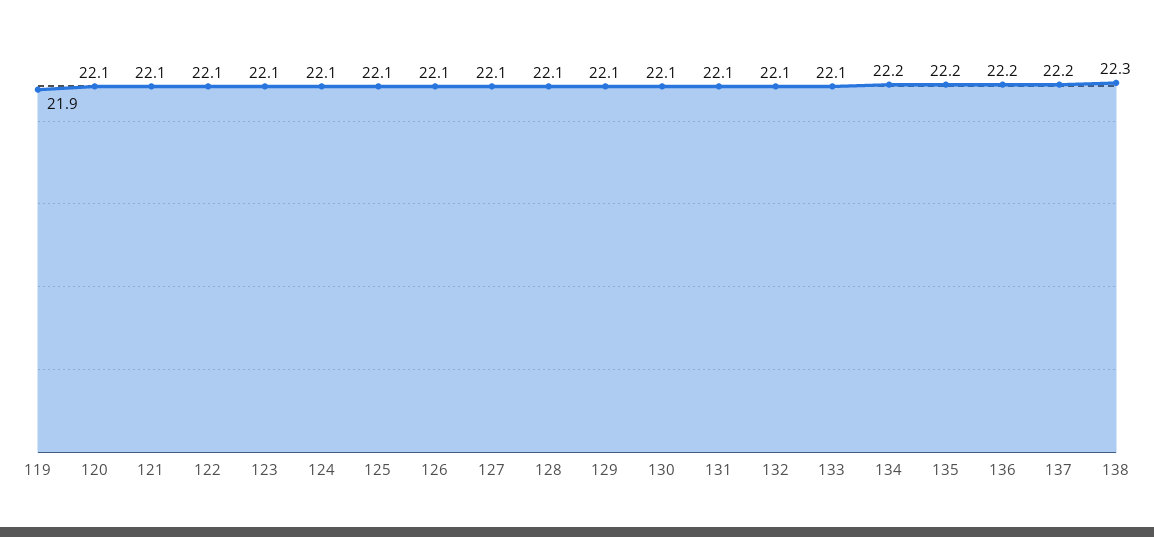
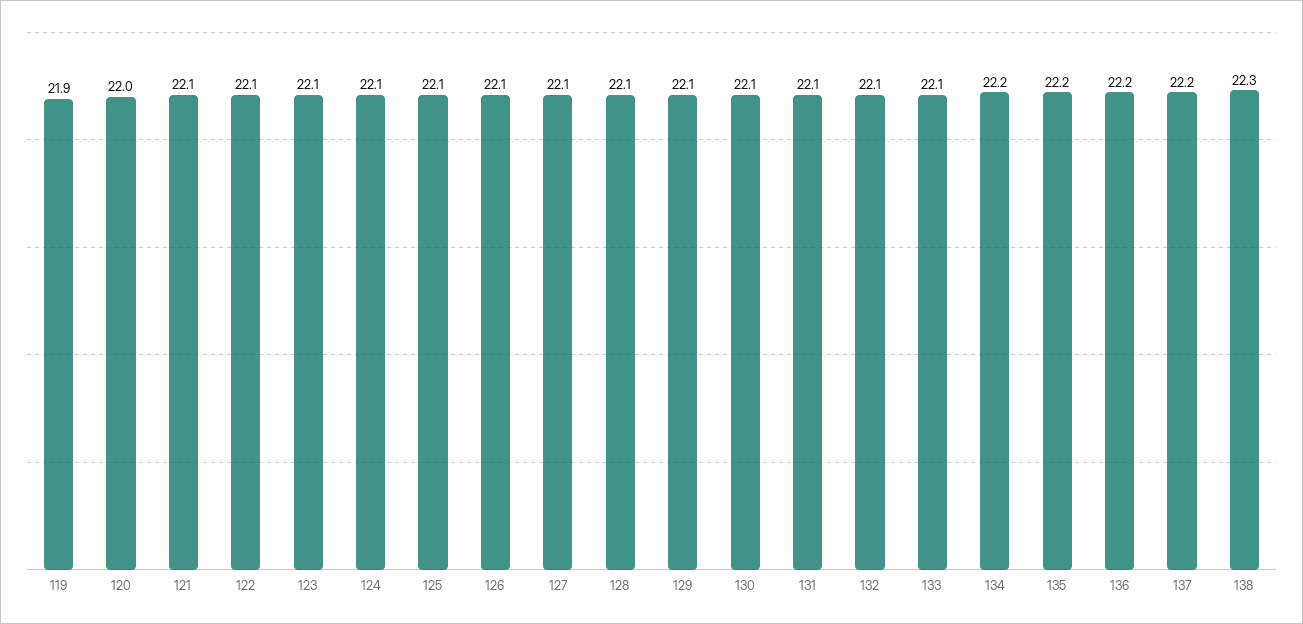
120: 22.1 -> 22

